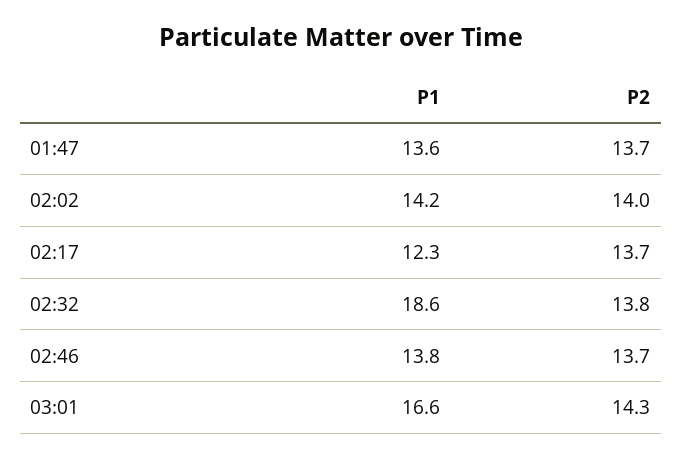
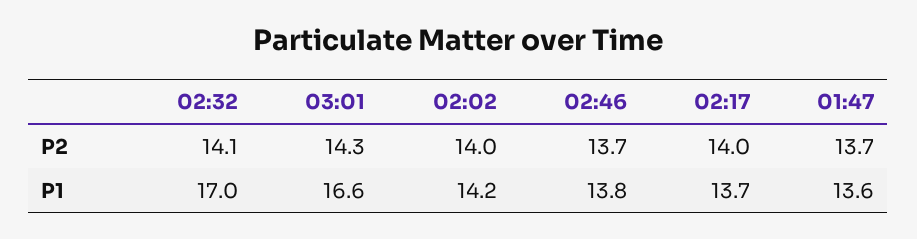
P1, 02:17: 12.3 -> 13.7
P2, 02:17: 13.7 -> 14
P1, 02:32: 18.6 -> 17
P2, 02:32: 13.8 -> 14.1

